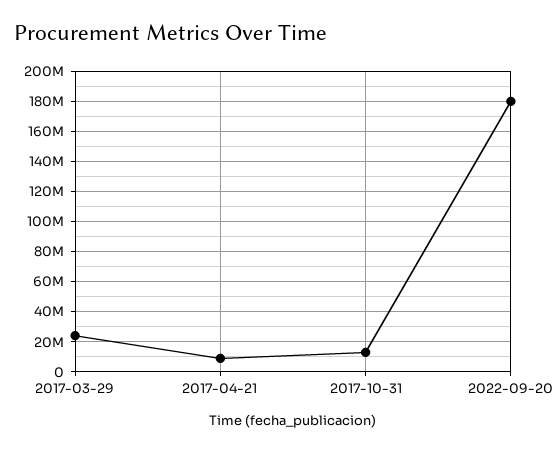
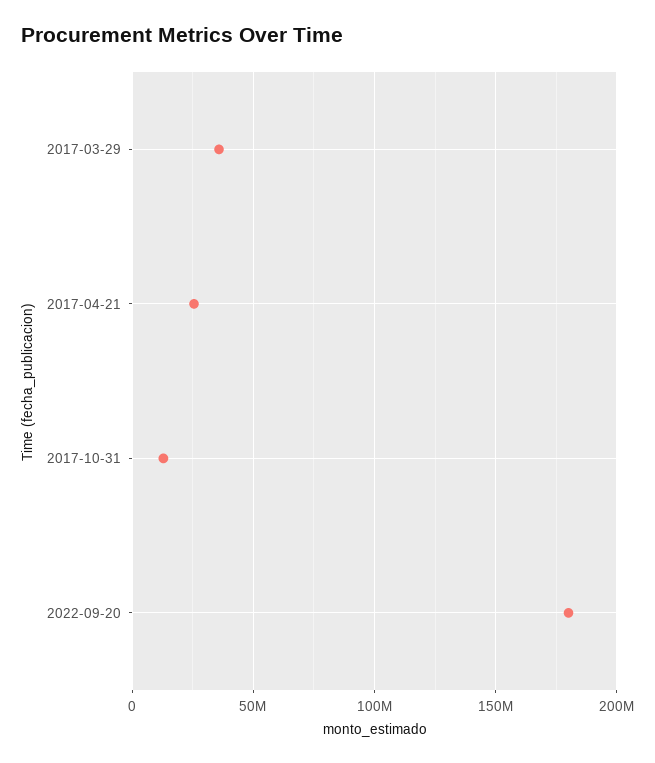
2017-03-29: 25000000 -> 35000000
2017-04-21: 10000000 -> 25000000

